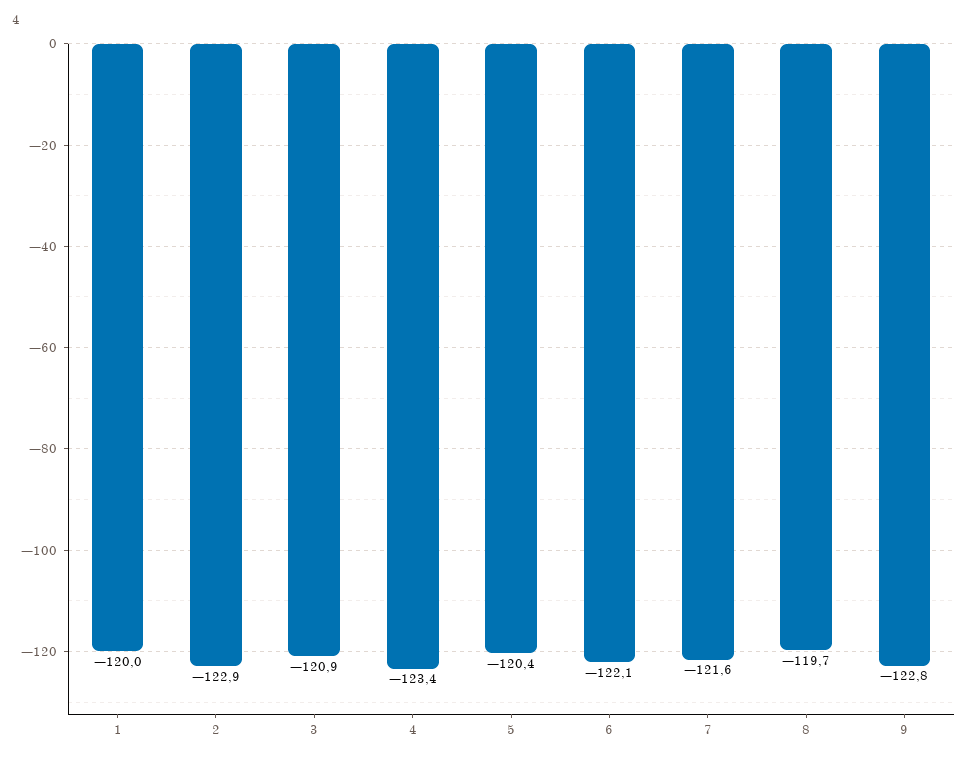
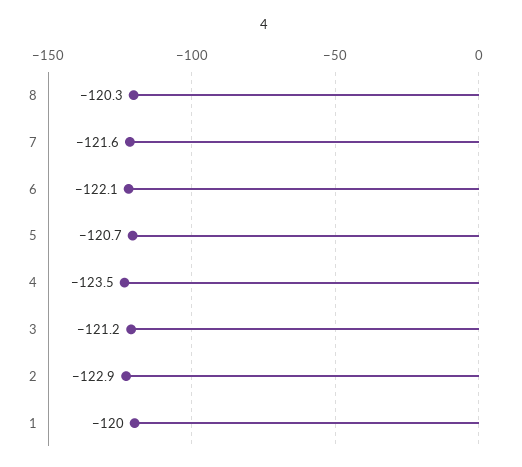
3: -120.9 -> -121.2
4: -123.4 -> -123.5
5: -120.4 -> -120.7
8: -119.7 -> -120.3
9: -122.8 -> none

